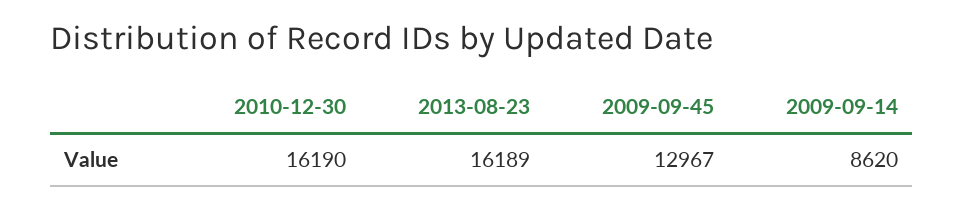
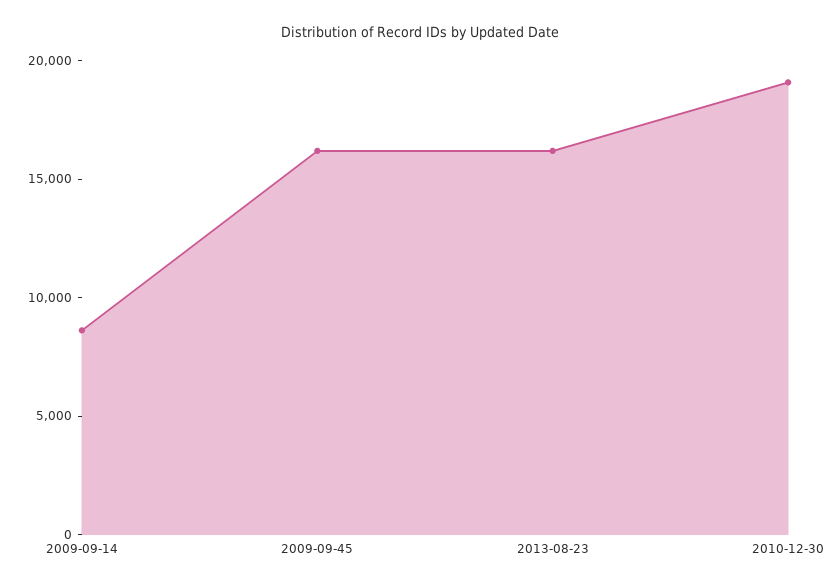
2010-12-30: 16190 -> 19000
2009-09-45: 12967 -> 16000

